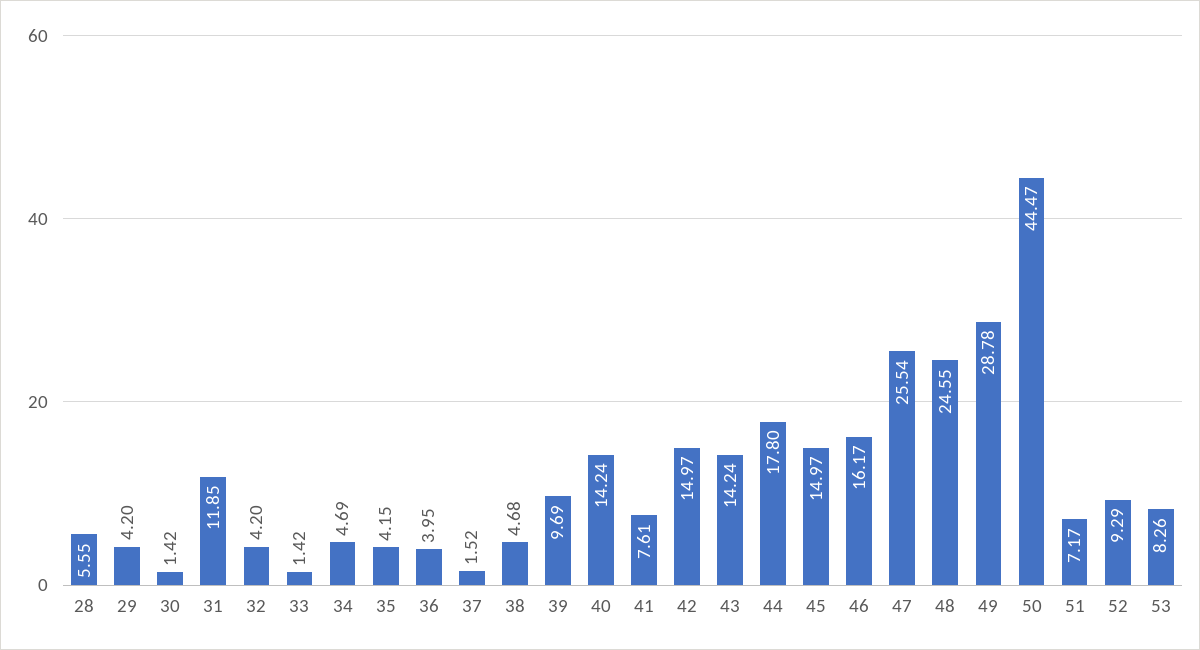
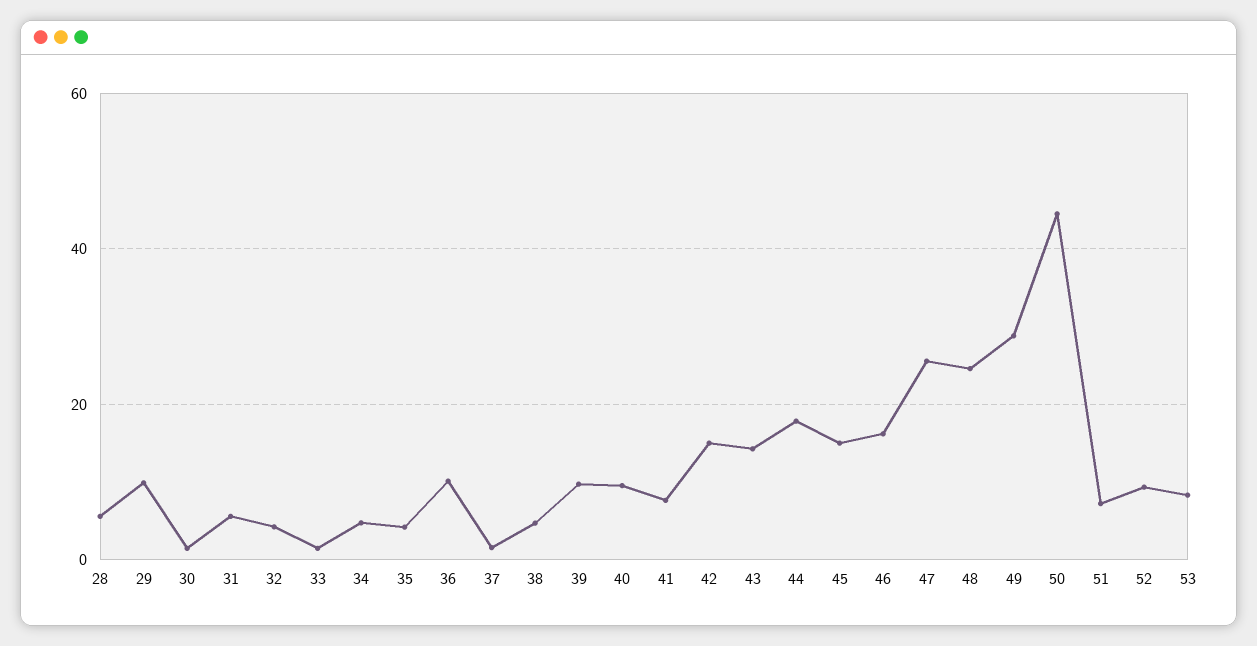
29: 4.2 -> 10
31: 11.85 -> 6
36: 3.95 -> 10
40: 14.24 -> 10

